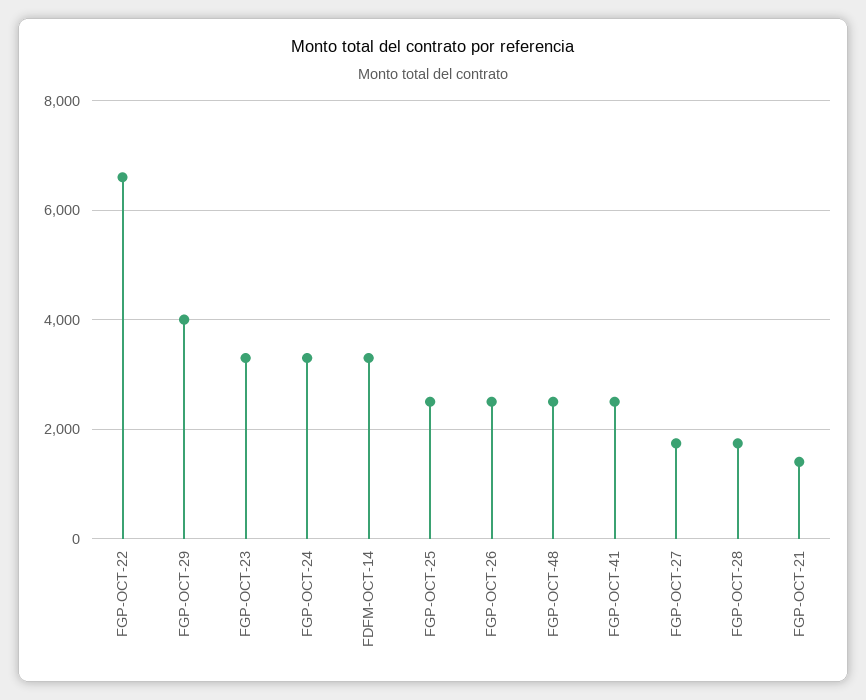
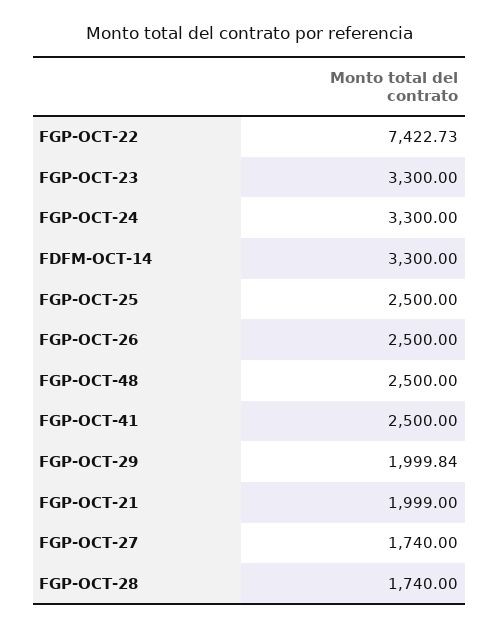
FGP-OCT-22: 6600 -> 7422.73
FGP-OCT-29: 4000 -> 1999.84
FGP-OCT-21: 1400 -> 1999

